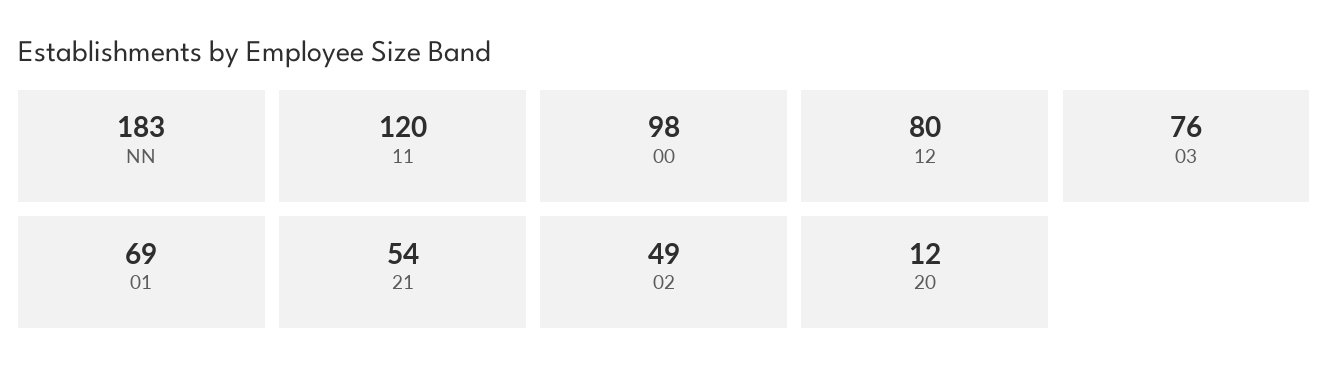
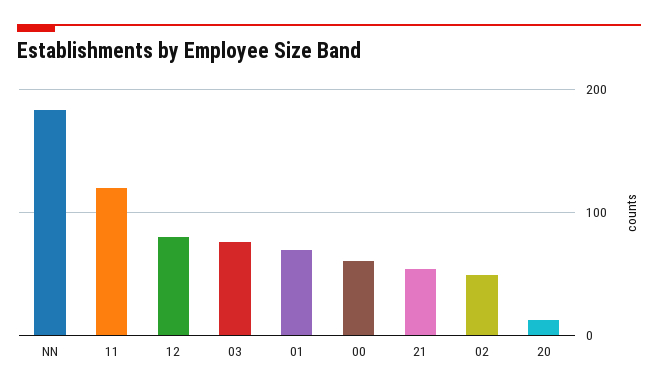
00: 98 -> 60

